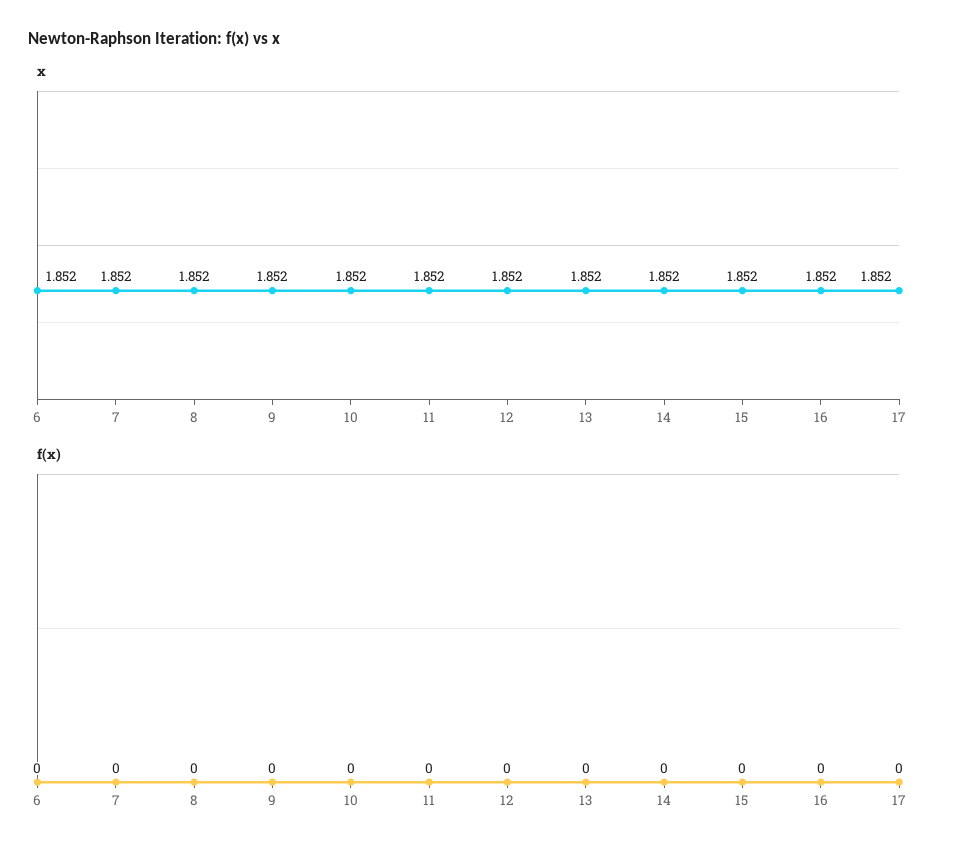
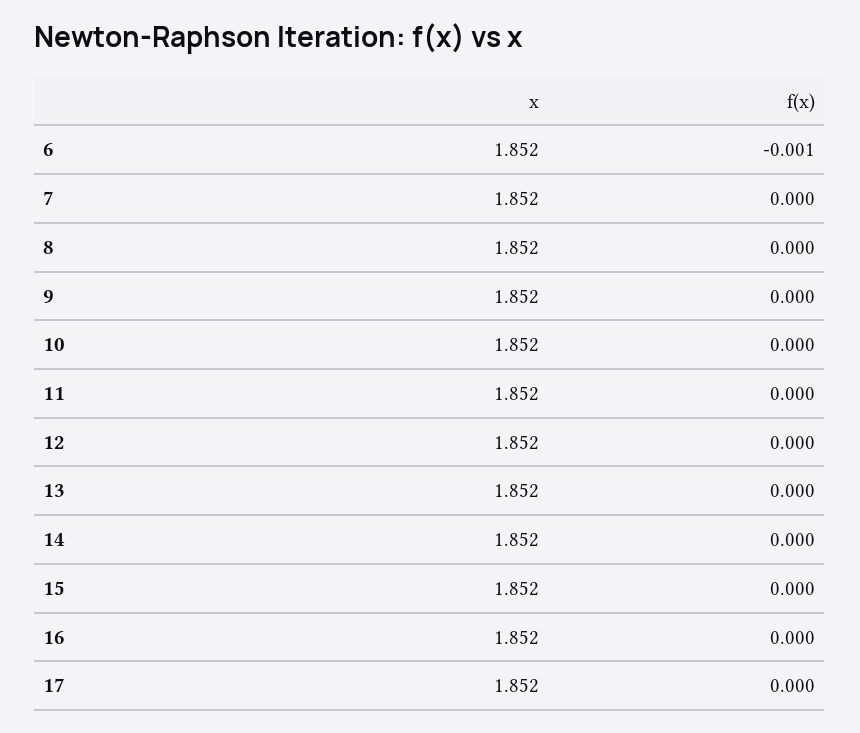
f(x), 6: 0 -> -0.001

